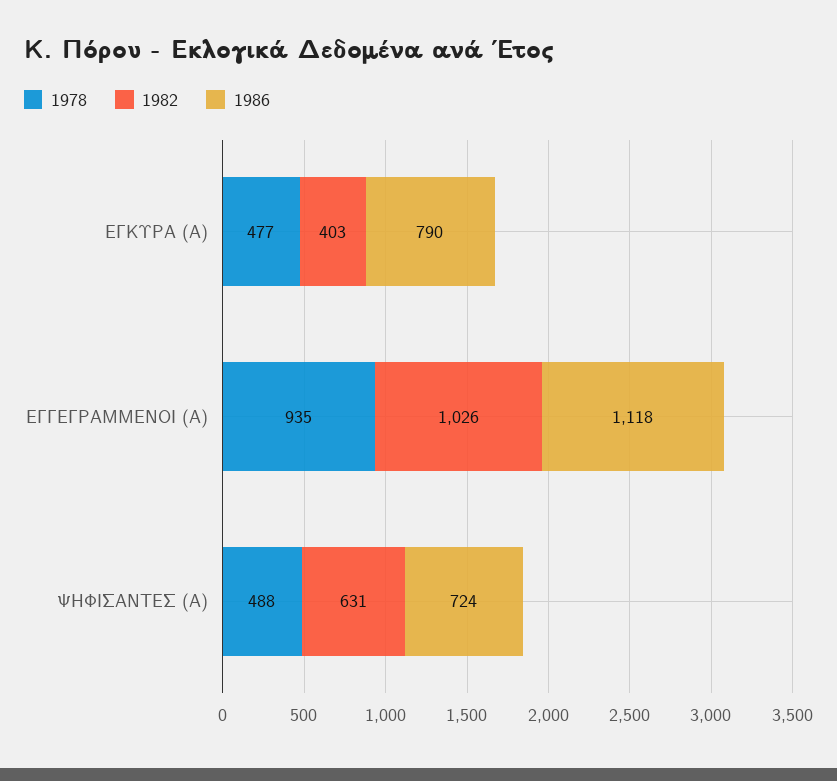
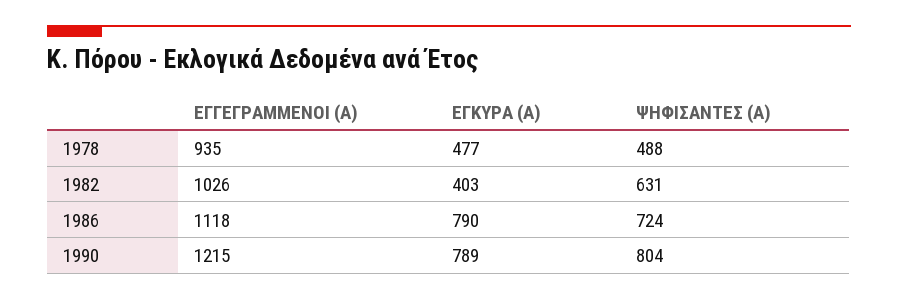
1990, ΕΓΓΕΓΡΑΜΜΕΝΟΙ (Α): none -> 1215
1990, ΕΓΚΥΡΑ (Α): none -> 789
1990, ΨΗΦΙΣΑΝΤΕΣ (Α): none -> 804

